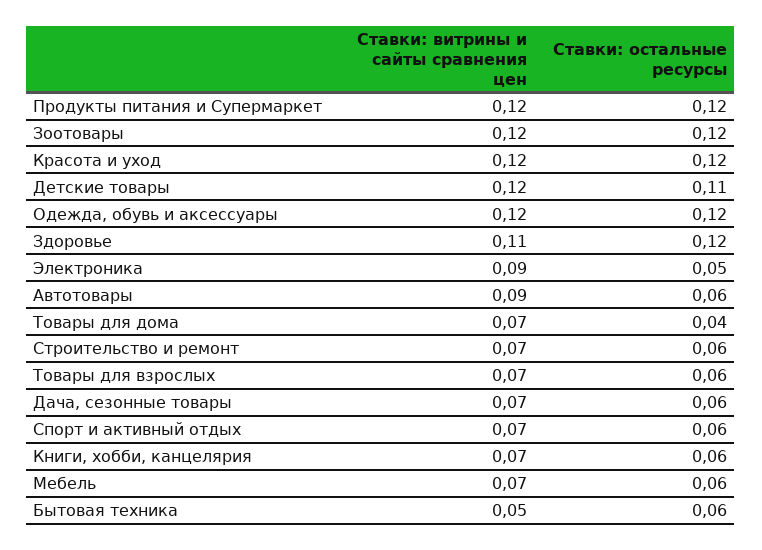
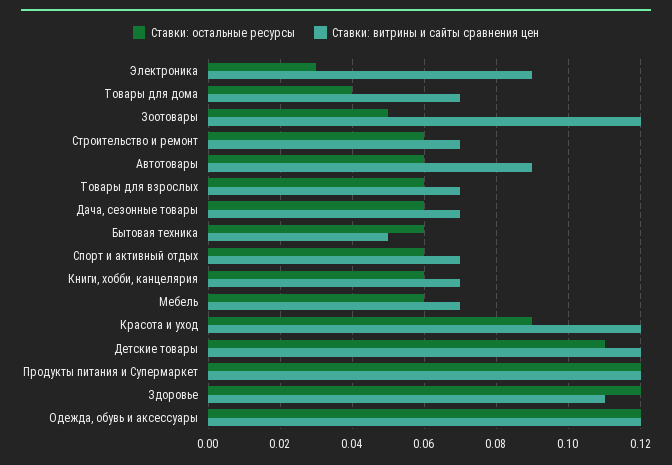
Ставки: остальные ресурсы, Зоотовары: 0.12 -> 0.05
Ставки: остальные ресурсы, Красота и уход: 0.12 -> 0.09
Ставки: остальные ресурсы, Электроника: 0.05 -> 0.03

